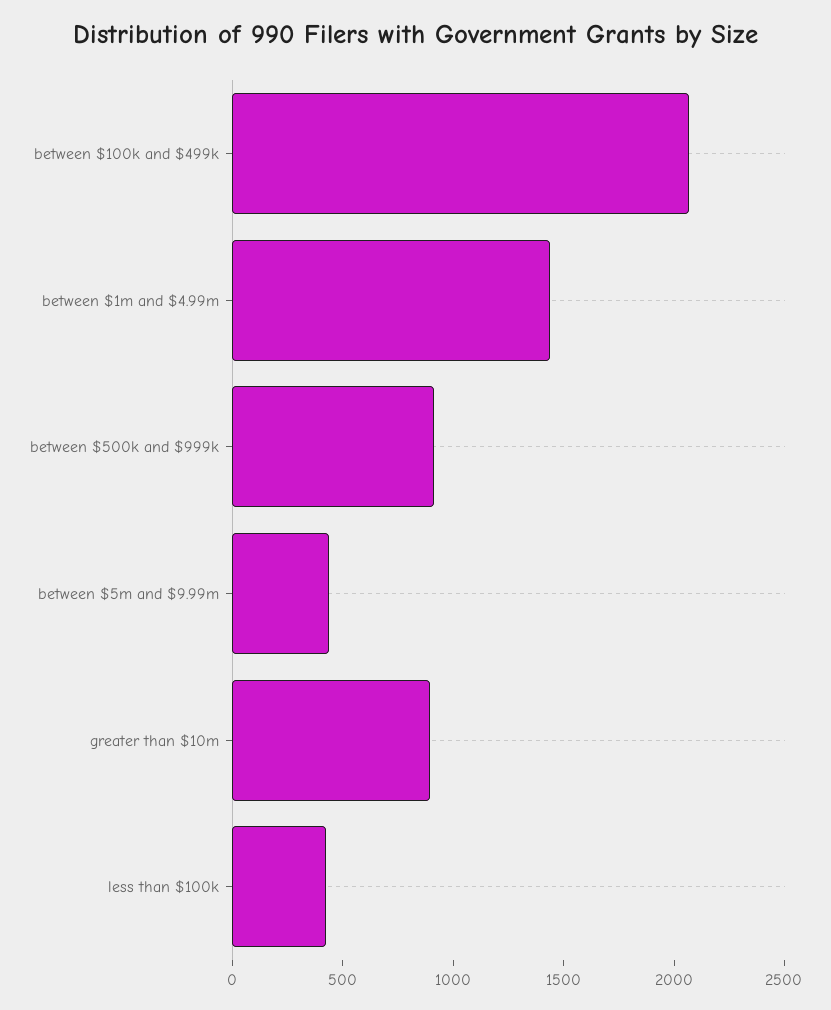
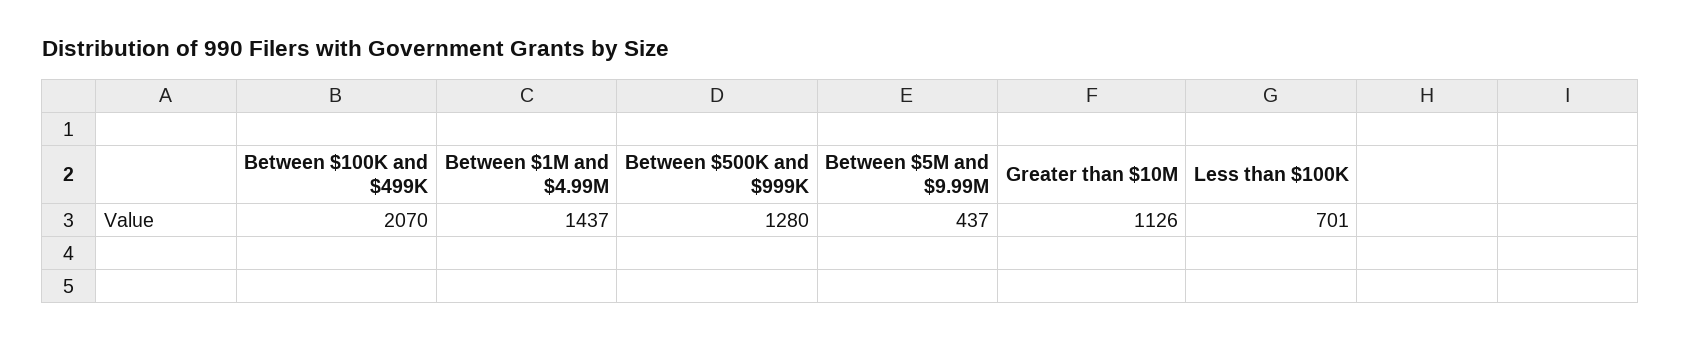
between $500k and $999k: 900 -> 1280
greater than $10m: 900 -> 1126
less than $100k: 400 -> 701

